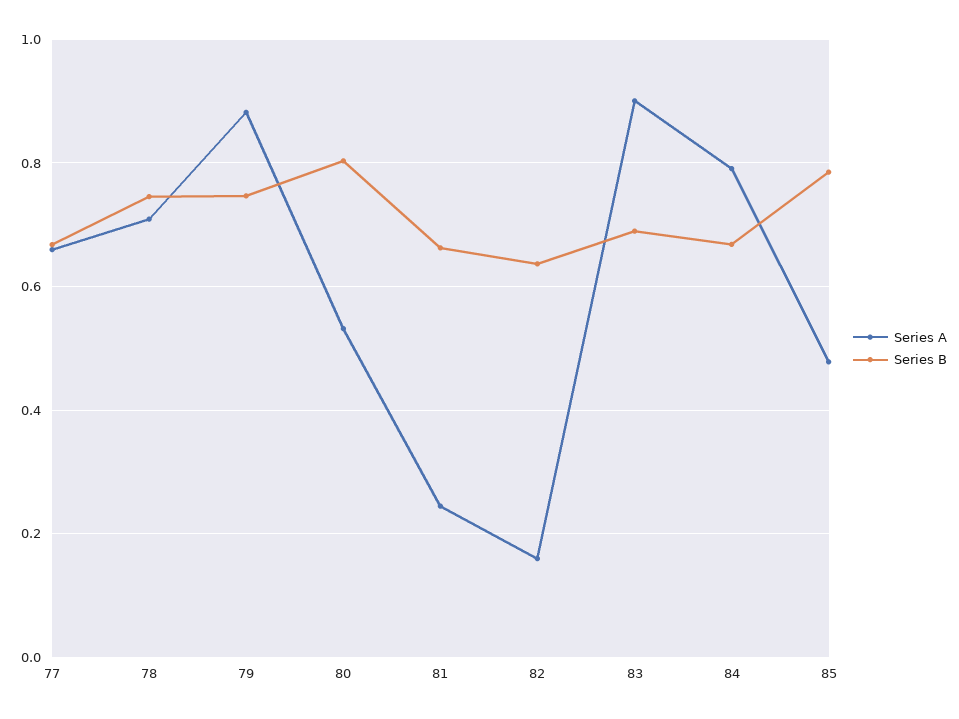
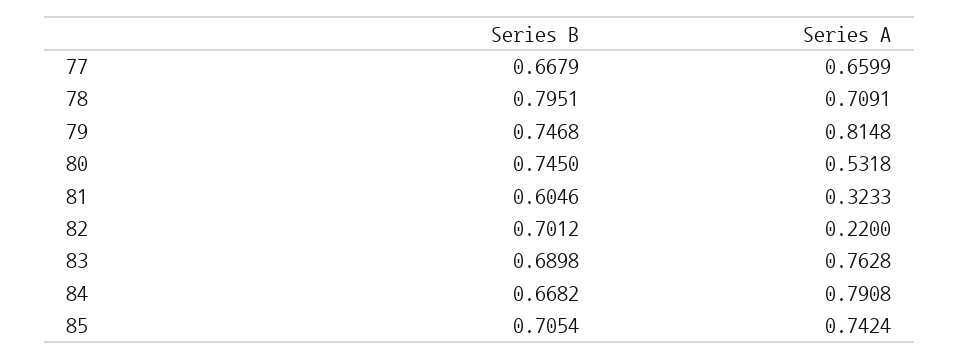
Series B, 78: 0.74 -> 0.7951
Series A, 79: 0.88 -> 0.8148
Series B, 80: 0.8 -> 0.745
Series A, 81: 0.24 -> 0.3233
Series B, 81: 0.66 -> 0.6046
Series A, 82: 0.16 -> 0.22
Series B, 82: 0.64 -> 0.7012
Series A, 83: 0.9 -> 0.7628
Series A, 85: 0.48 -> 0.7424
Series B, 85: 0.78 -> 0.7054

